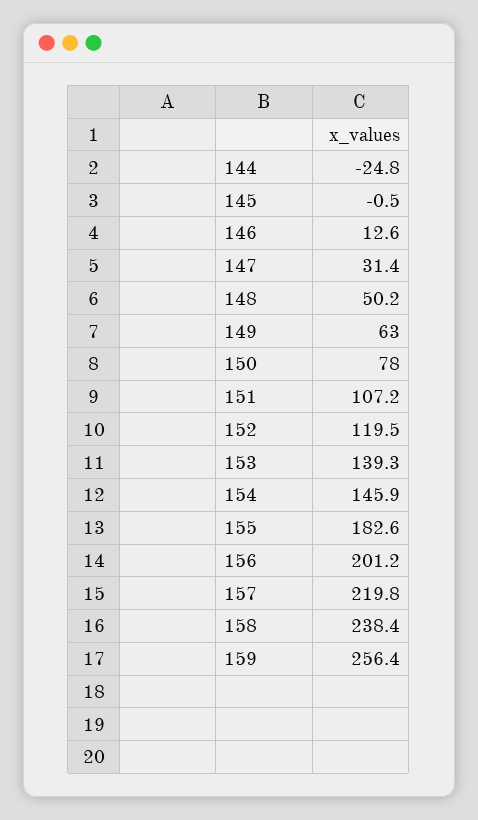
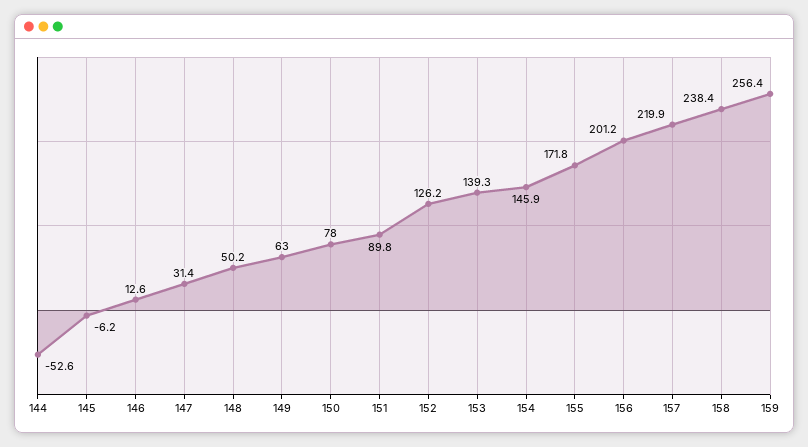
144: -24.8 -> -52.6
145: -0.5 -> -6.2
151: 107.2 -> 89.8
152: 119.5 -> 126.2
155: 182.6 -> 171.8
157: 219.8 -> 219.9

